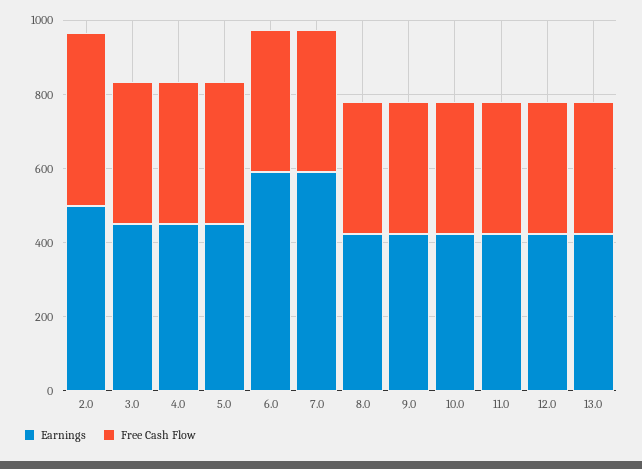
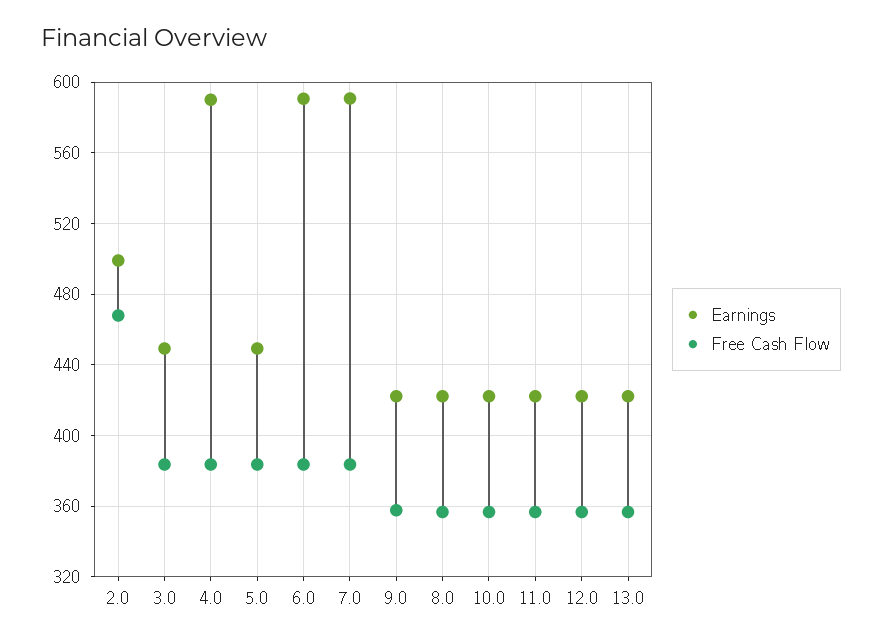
Earnings, 4.0: 450 -> 590

